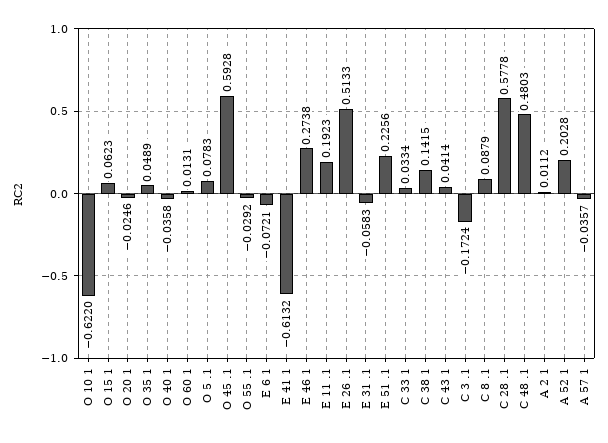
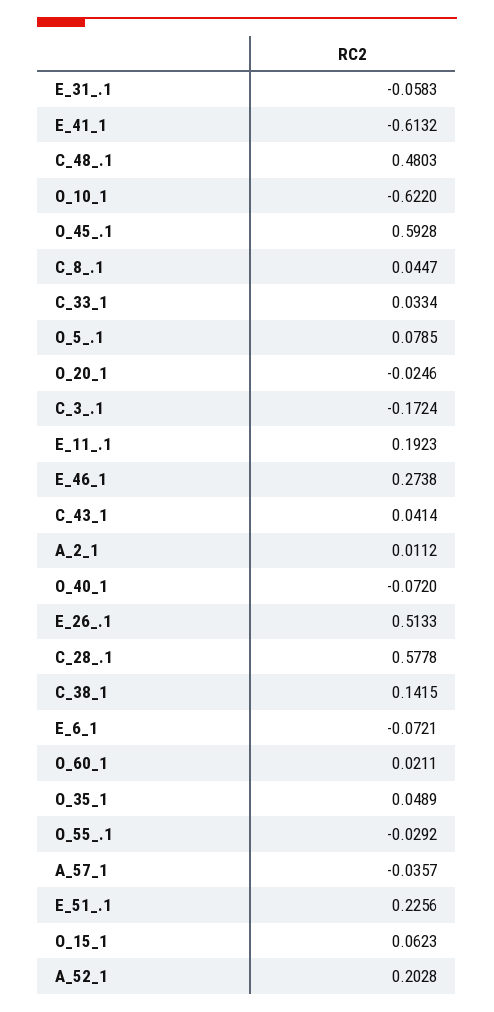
O 40 1: -0.0358 -> -0.072
O 60 1: 0.0131 -> 0.0211
O 5 .1: 0.0783 -> 0.0785
C 8 .1: 0.0879 -> 0.0447

